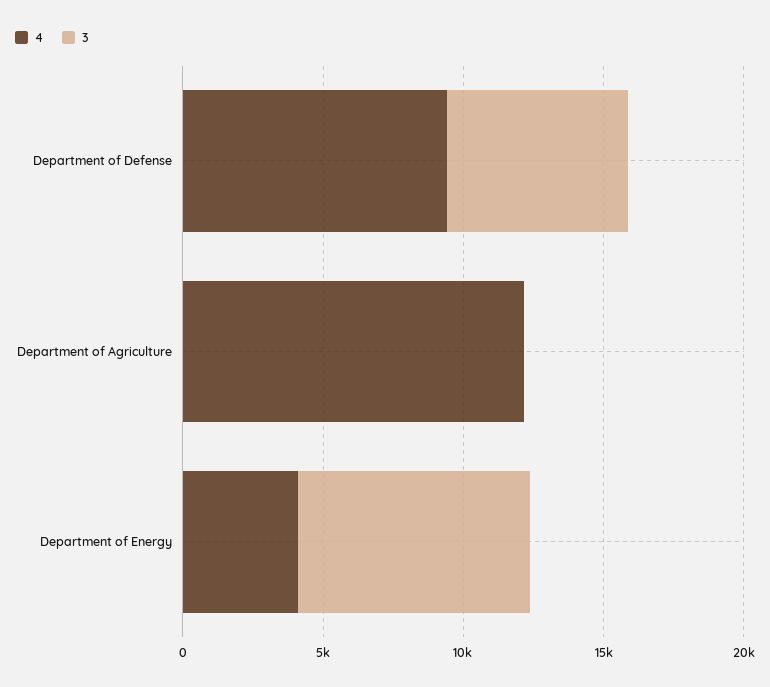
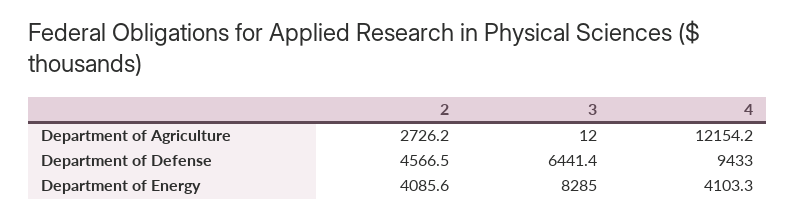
2, Department of Agriculture: none -> 2726.2
2, Department of Defense: none -> 4566.5
2, Department of Energy: none -> 4085.6

